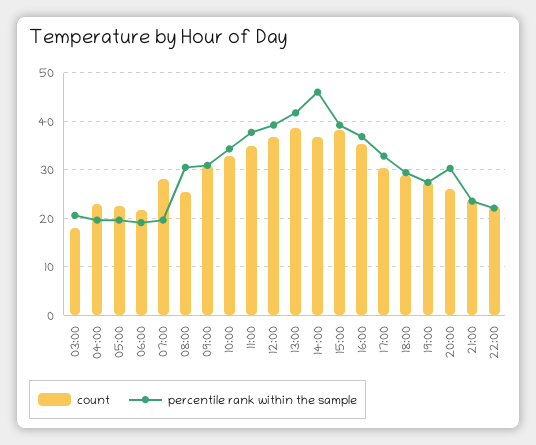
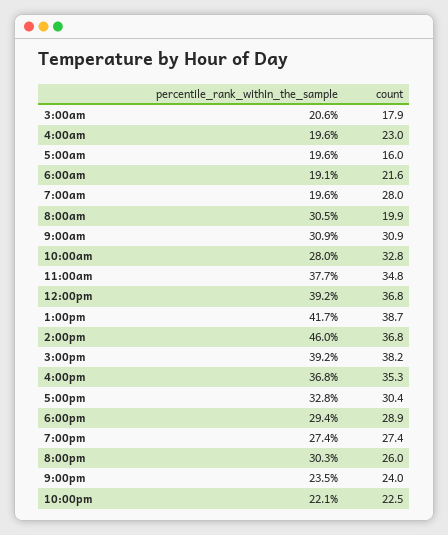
count, 05:00: 22 -> 16
count, 08:00: 26 -> 19.9
percentile rank within the sample, 10:00: 34 -> 28

